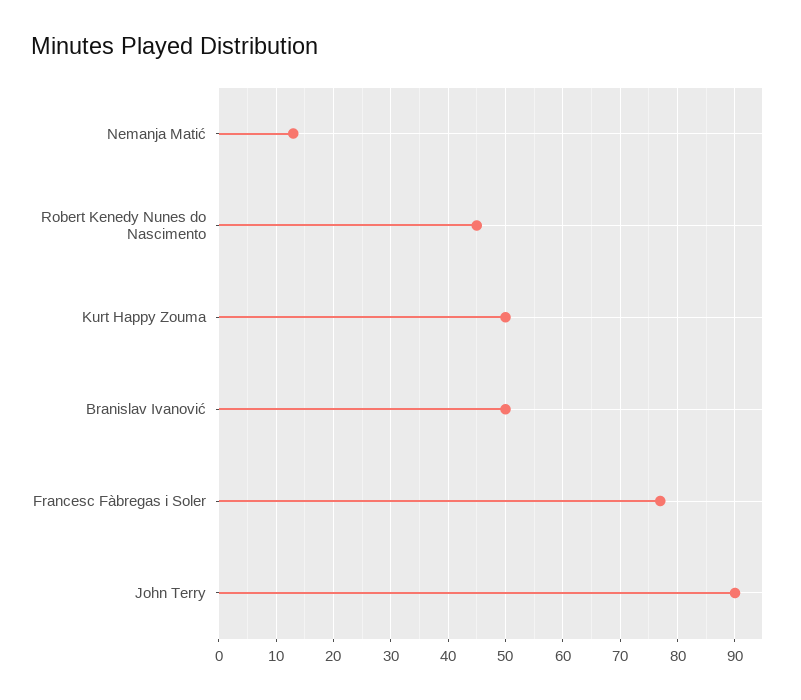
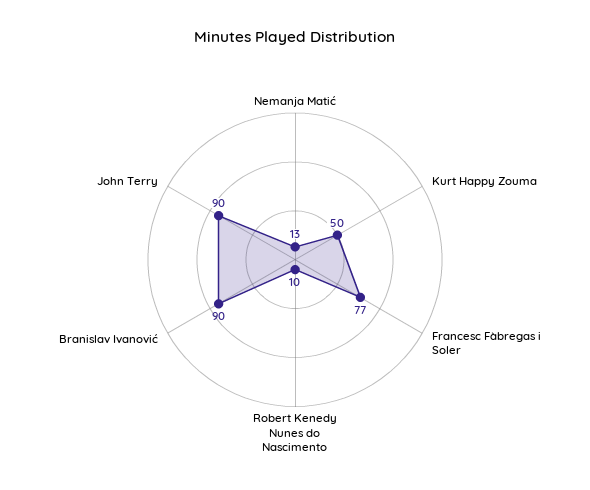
Robert Kenedy Nunes do Nascimento: 45 -> 10
Branislav Ivanović: 50 -> 90

